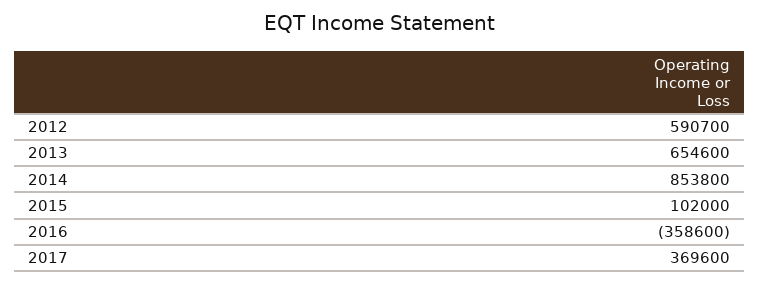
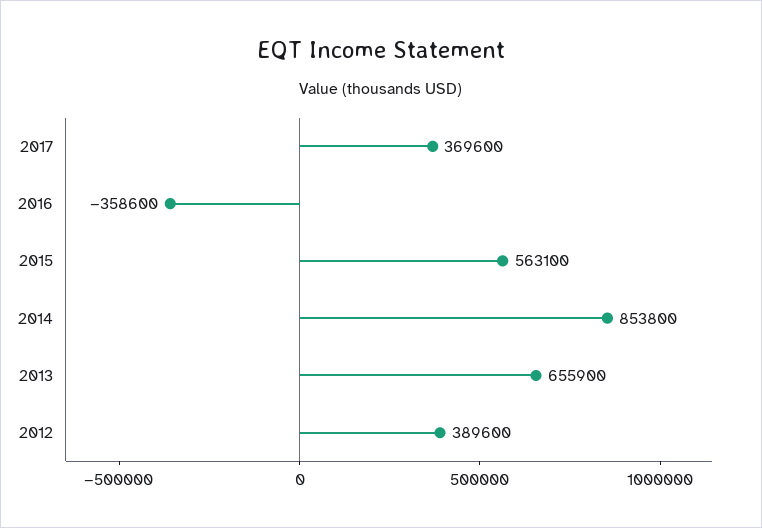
2012: 590700 -> 389600
2013: 654600 -> 655900
2015: 102000 -> 563100

